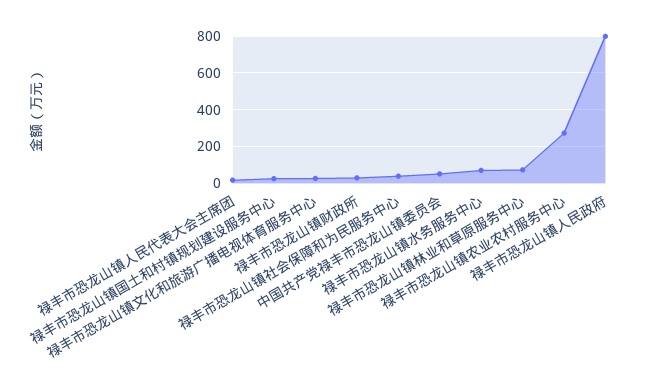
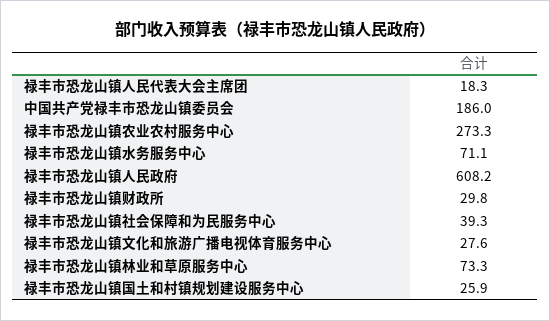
中国共产党禄丰市恐龙山镇委员会: 50 -> 186
禄丰市恐龙山镇人民政府: 800 -> 608.2

